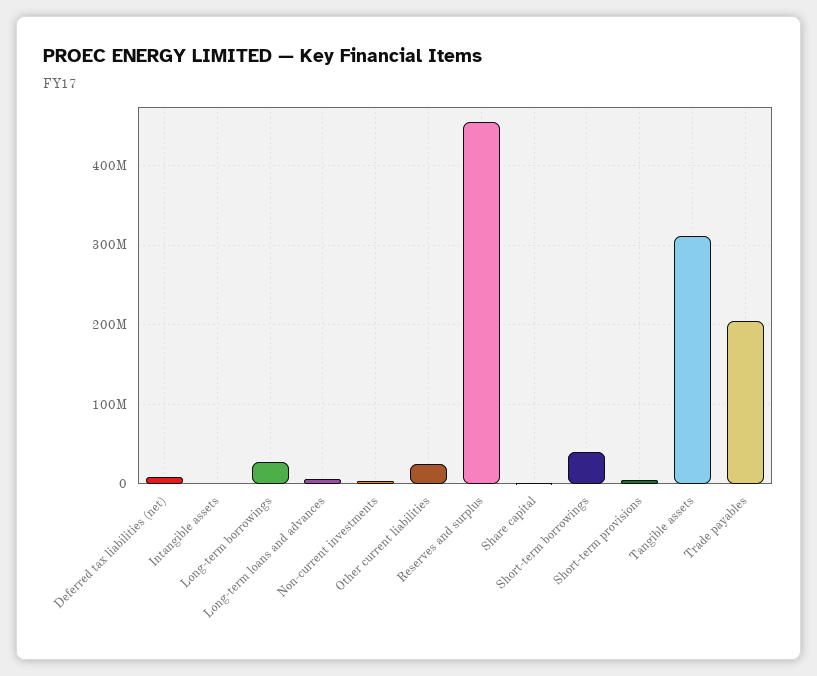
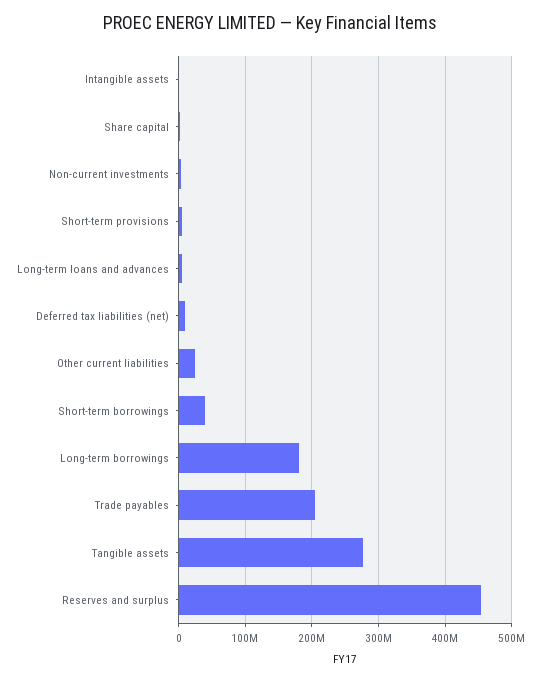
Long-term borrowings: 30000000 -> 180000000
Tangible assets: 310000000 -> 280000000

